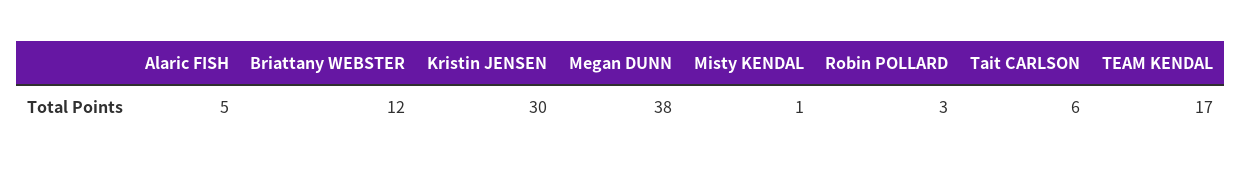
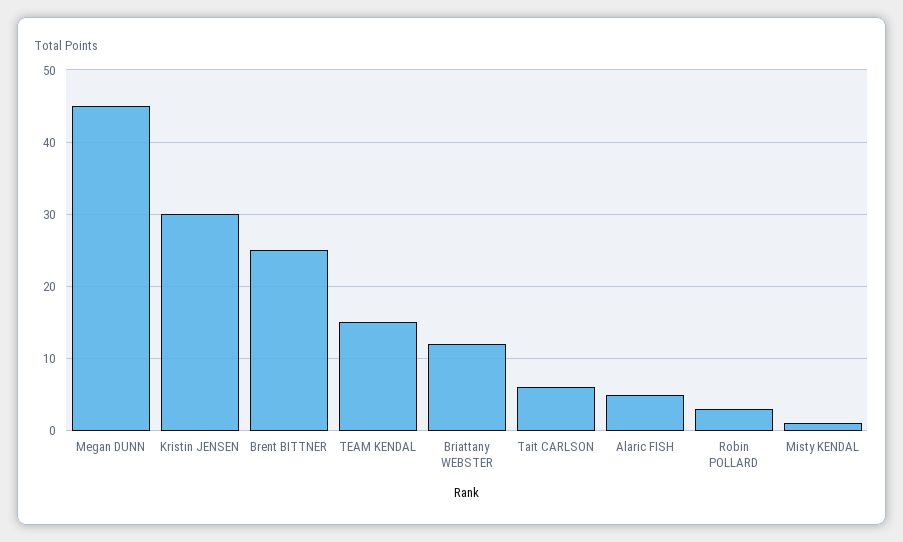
Megan DUNN: 38 -> 45
TEAM KENDAL: 17 -> 15
Brent BITTNER: none -> 25

